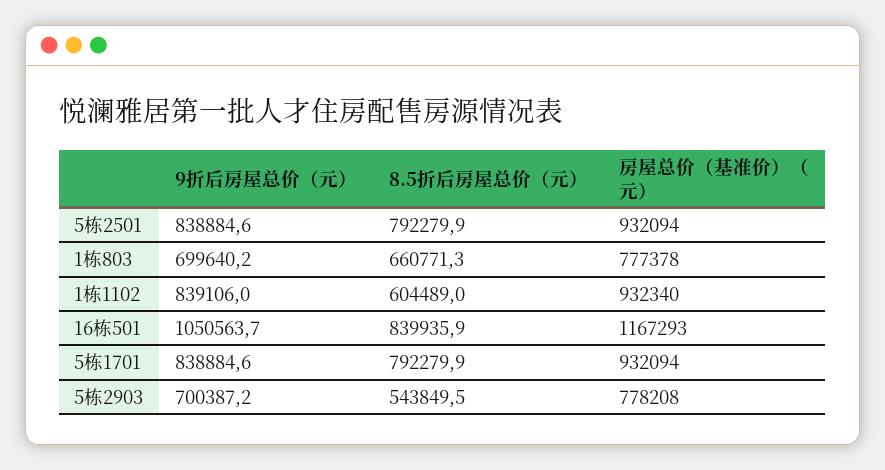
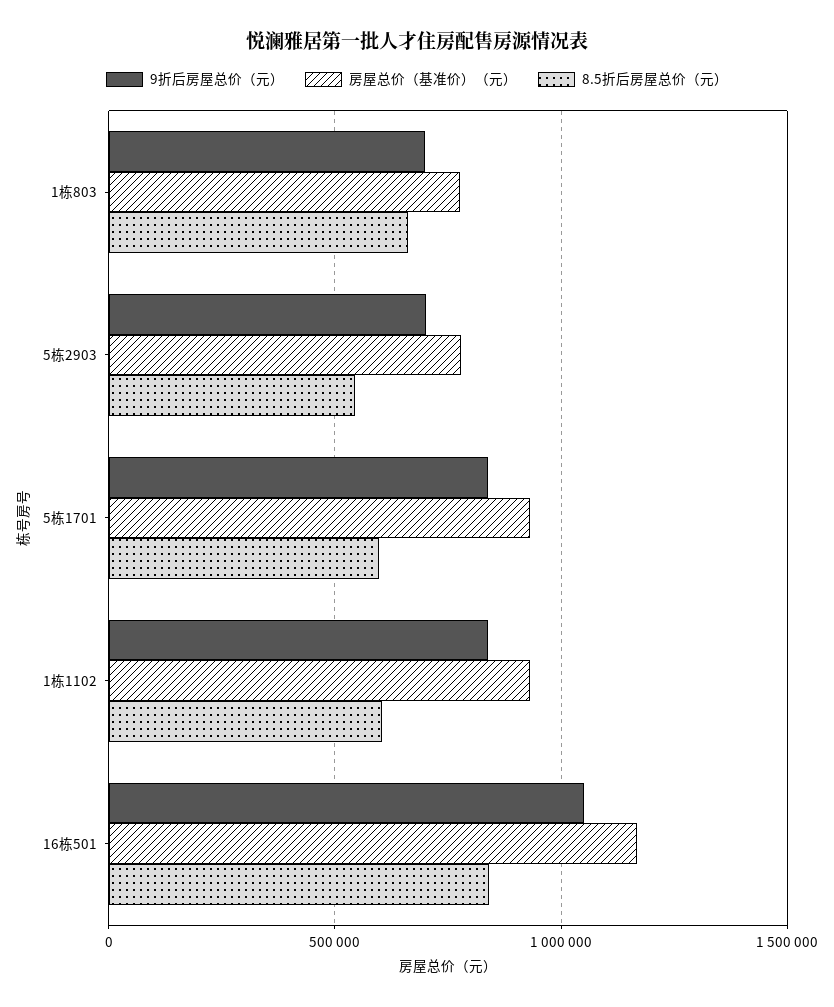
9折后房屋总价（元）, 5栋2501: 838884.6 -> none
8.5折后房屋总价（元）, 5栋2501: 792279.9 -> none
房屋总价（基准价）（元）, 5栋2501: 932094 -> none
8.5折后房屋总价（元）, 5栋1701: 792279.9 -> 600000

